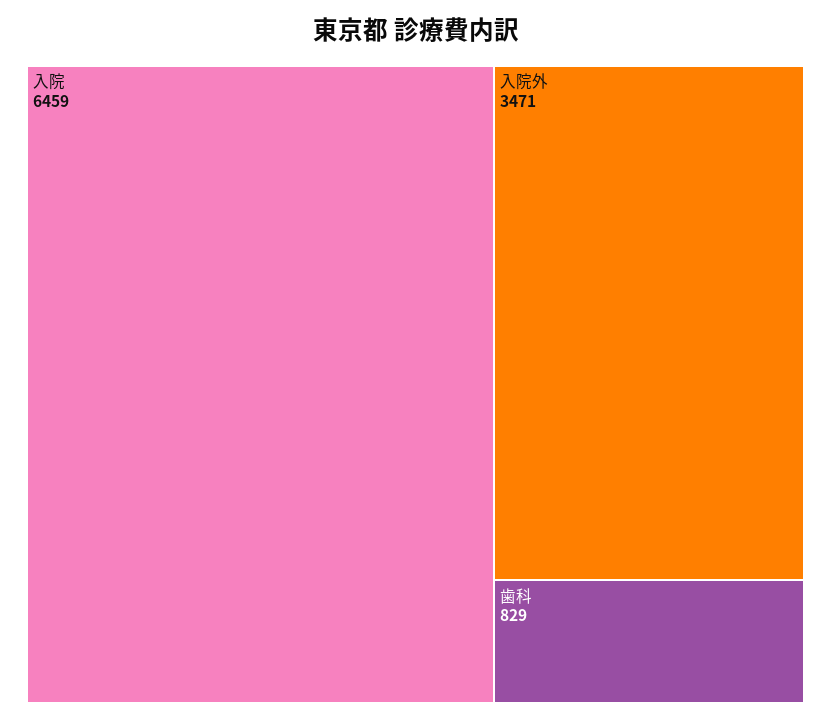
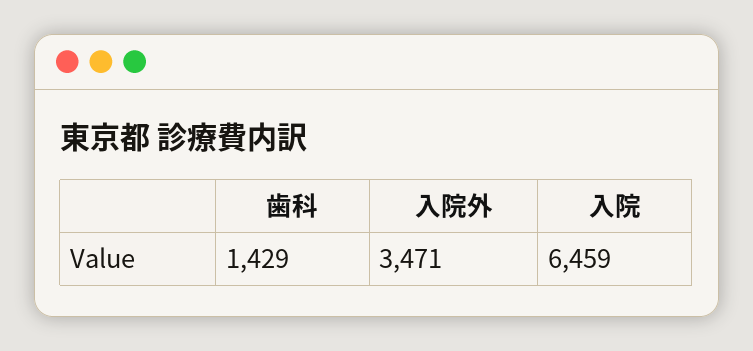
歯科: 829 -> 1429

